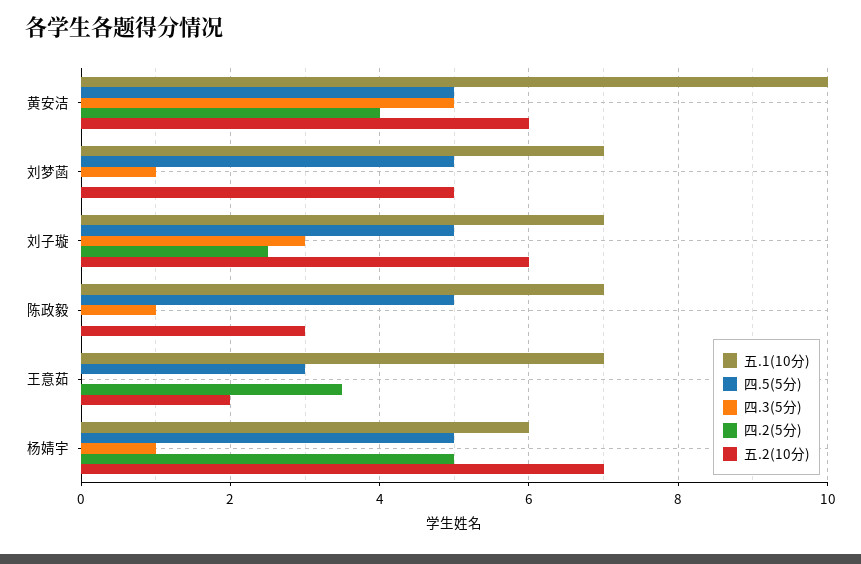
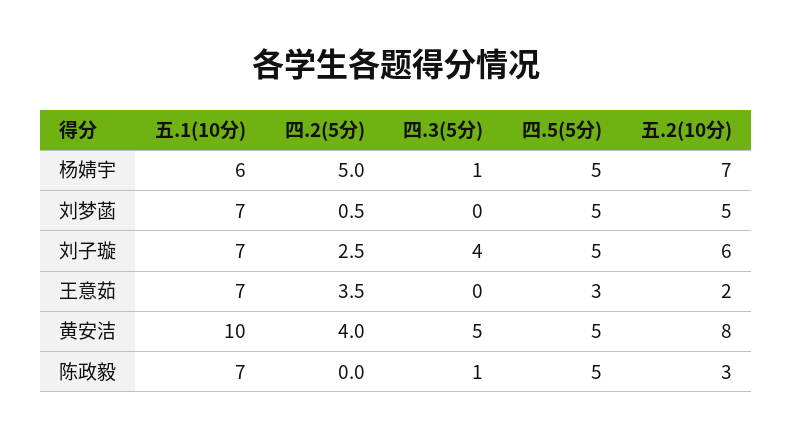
五.2(10分), 黄安洁: 6 -> 8
四.3(5分), 刘梦菡: 1 -> 0
四.2(5分), 刘梦菡: 0 -> 0.5
四.3(5分), 刘子璇: 3 -> 4

